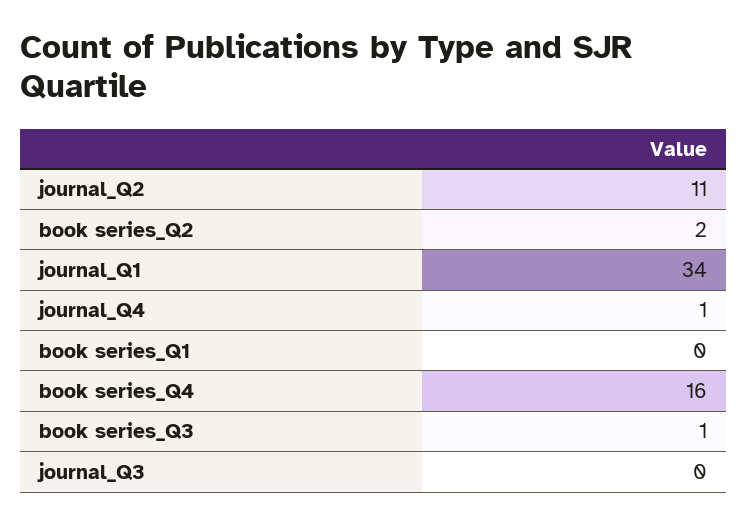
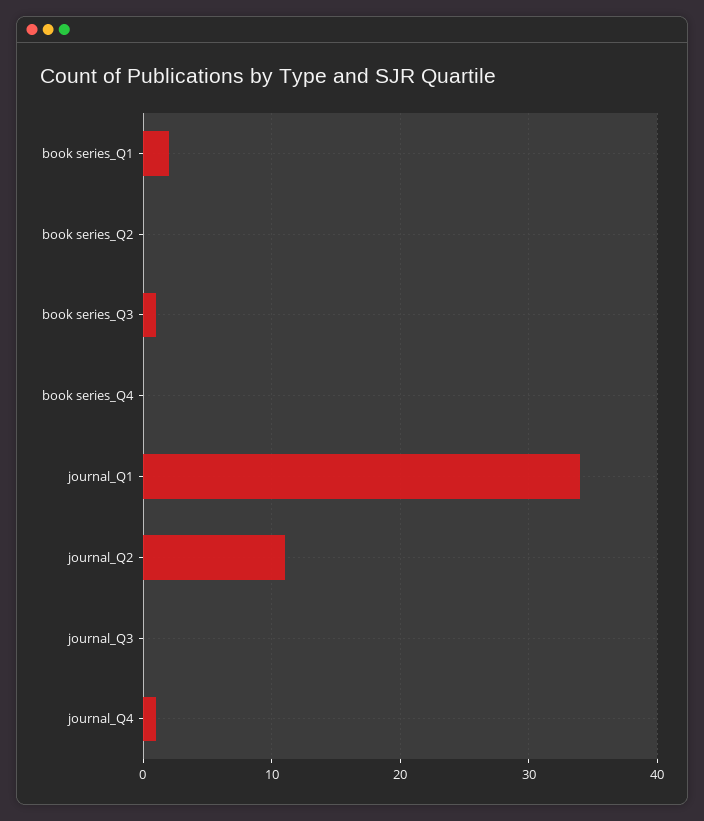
book series_Q2: 2 -> 0
book series_Q1: 0 -> 2
book series_Q4: 16 -> 0

